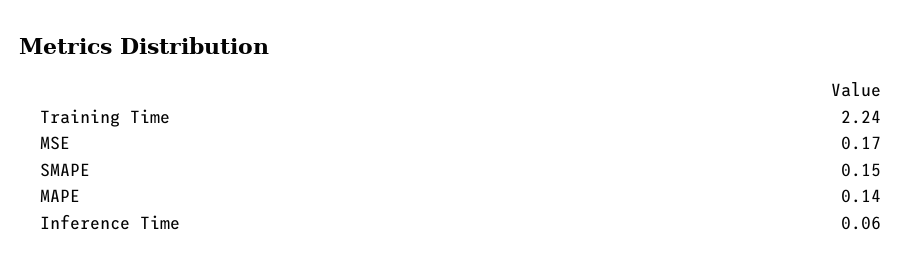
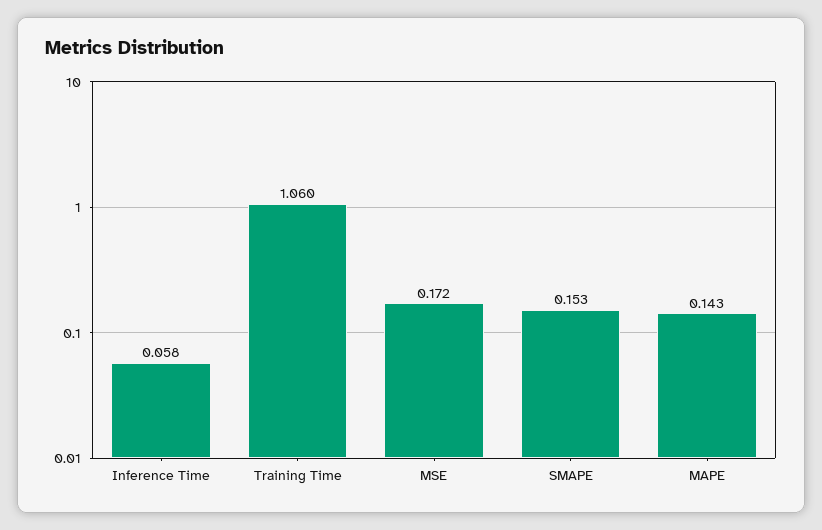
Training Time: 2.24 -> 1.06

